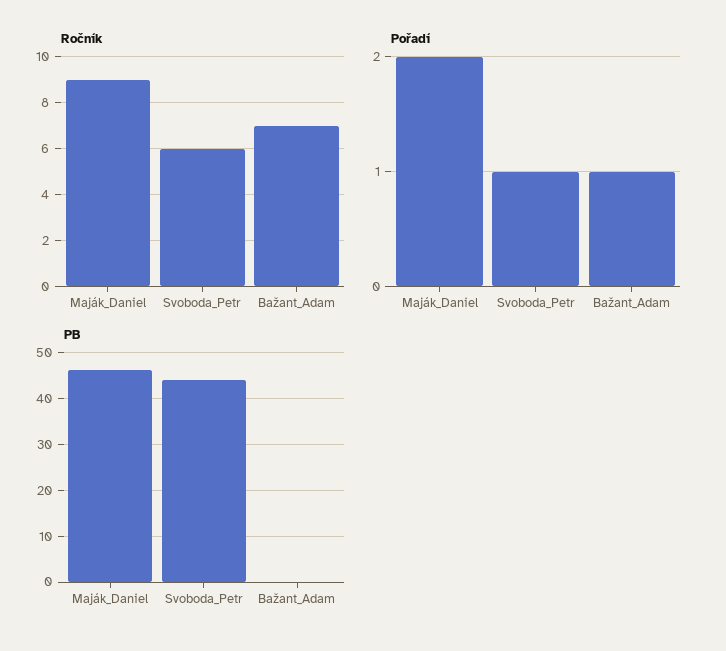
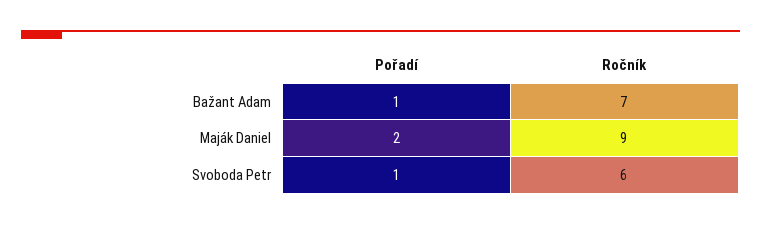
PB, Maják_Daniel: 46 -> none
PB, Svoboda_Petr: 44 -> none
PB, Bažant_Adam: 0 -> none

